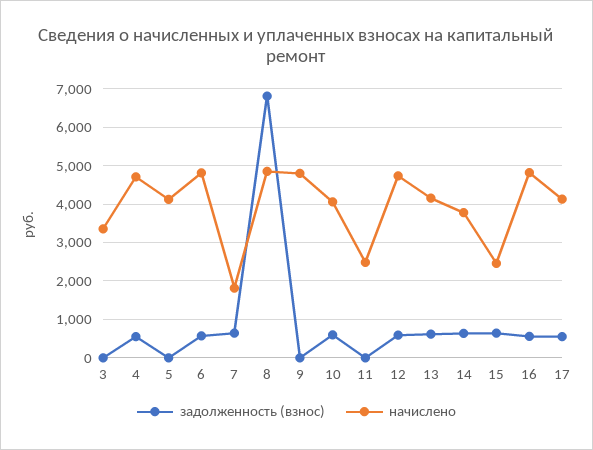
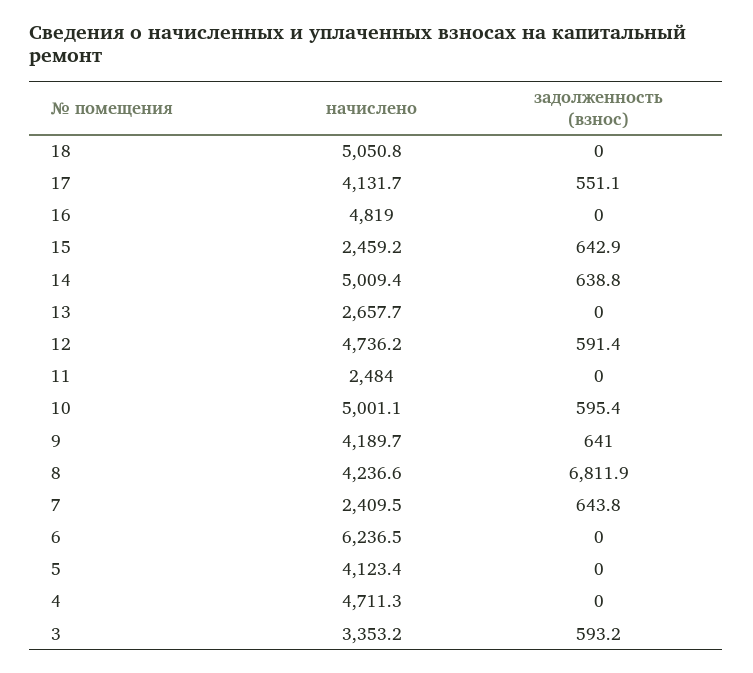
задолженность (взнос), 3: 0 -> 593.2
задолженность (взнос), 4: 600 -> 0
задолженность (взнос), 6: 600 -> 0
начислено, 6: 4800 -> 6236.5
начислено, 7: 1800 -> 2409.5
начислено, 8: 4800 -> 4236.6
задолженность (взнос), 9: 0 -> 641
начислено, 9: 4800 -> 4189.7
начислено, 10: 4000 -> 5001.1
задолженность (взнос), 13: 600 -> 0
начислено, 13: 4200 -> 2657.7
начислено, 14: 3800 -> 5009.4
задолженность (взнос), 16: 600 -> 0
начислено, 18: none -> 5050.8
задолженность (взнос), 18: none -> 0

